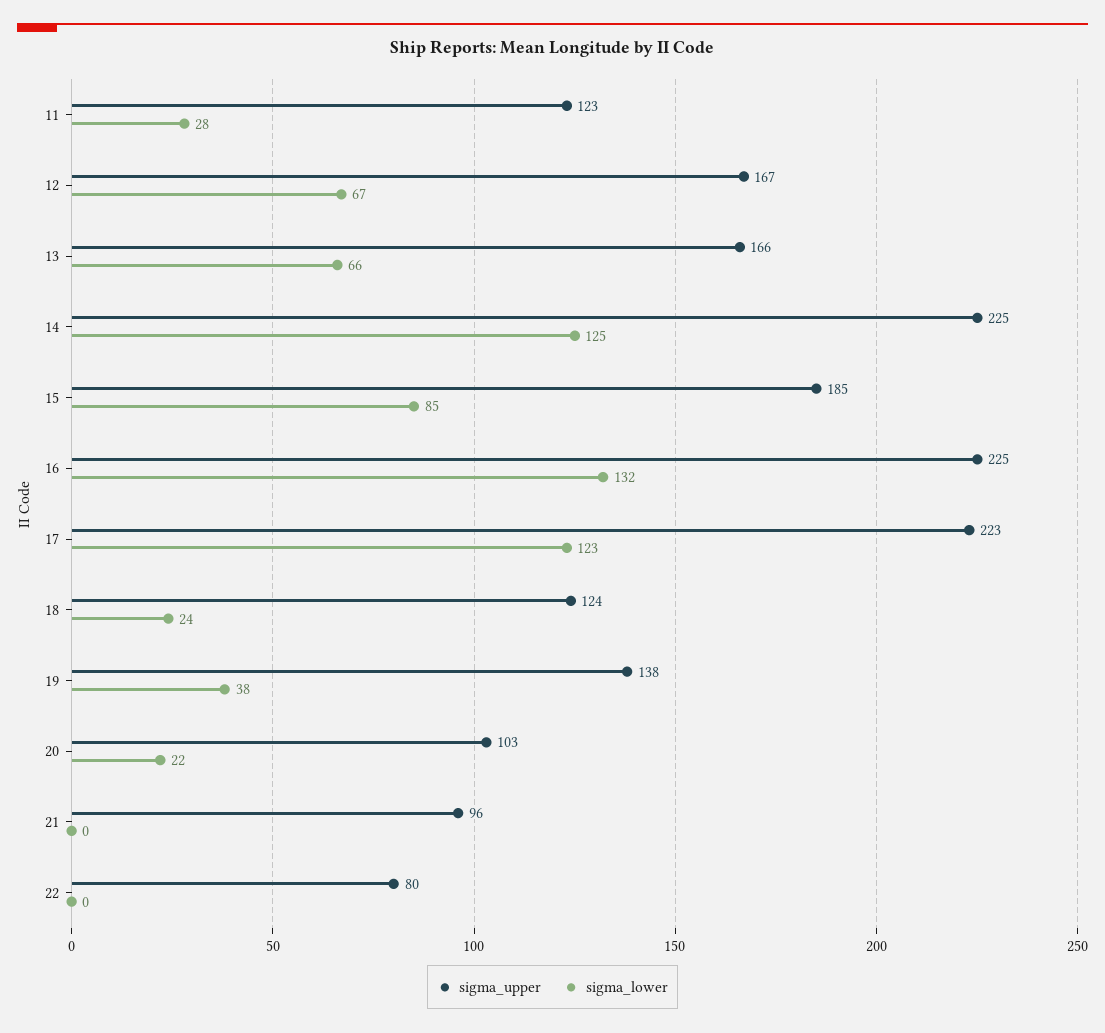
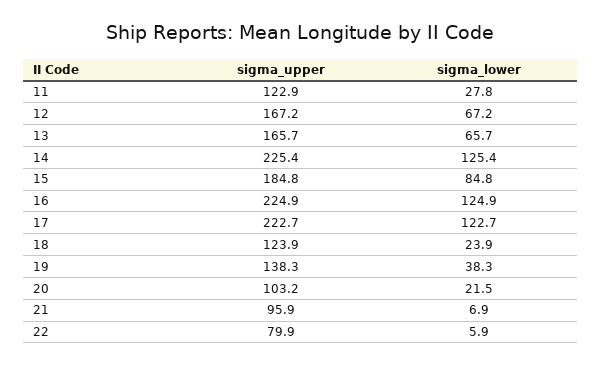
sigma_lower, 16: 132 -> 124.9
sigma_lower, 21: 0 -> 6.9
sigma_lower, 22: 0 -> 5.9

